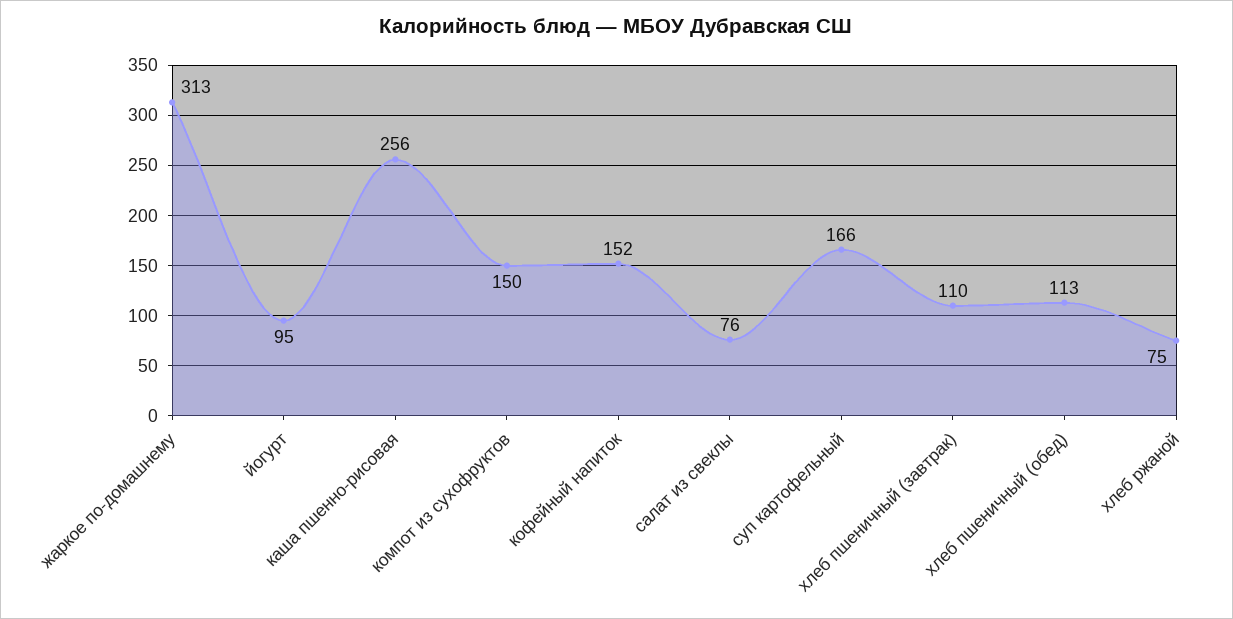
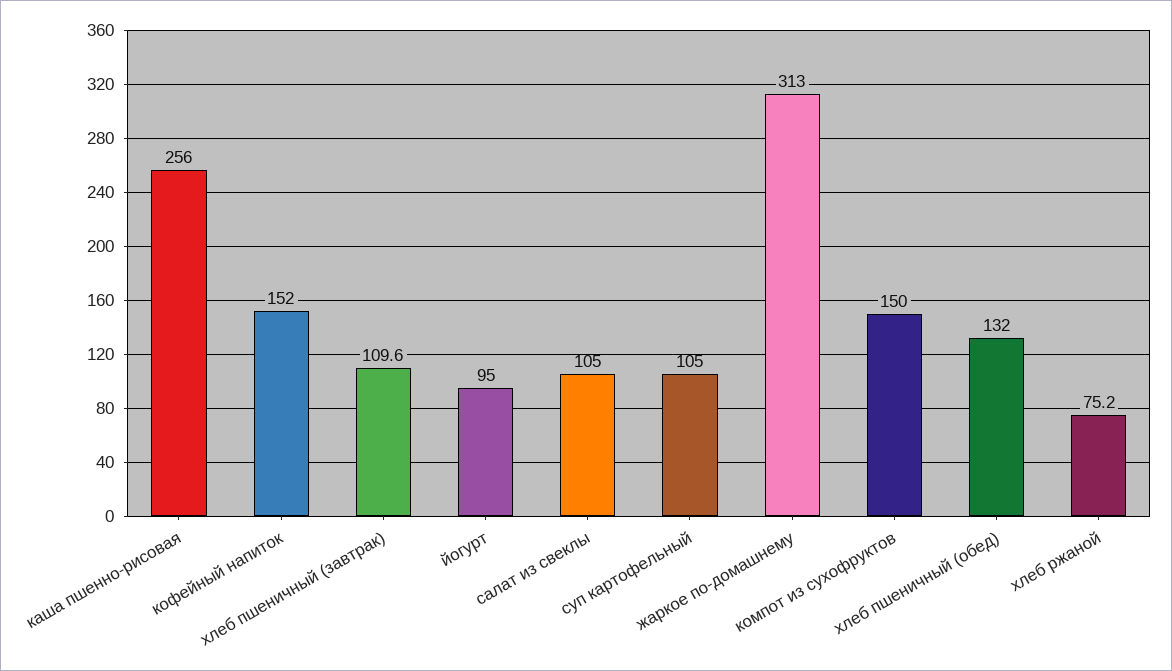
салат из свеклы: 76 -> 105
суп картофельный: 166 -> 105
хлеб пшеничный (обед): 113 -> 132

